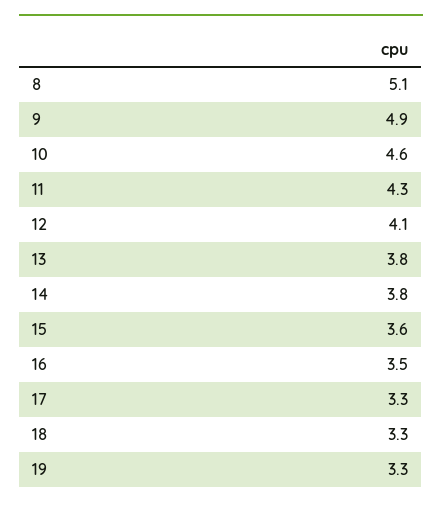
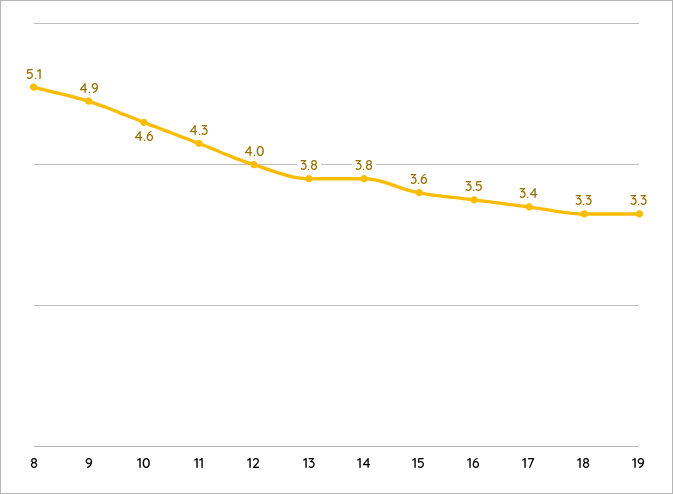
12: 4.1 -> 4
17: 3.3 -> 3.4

